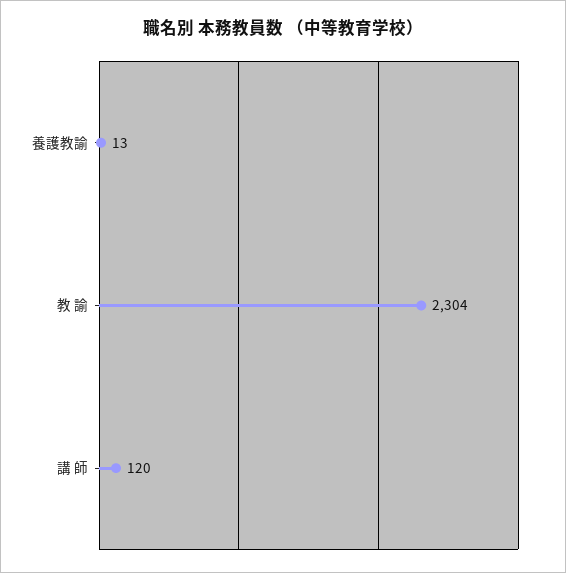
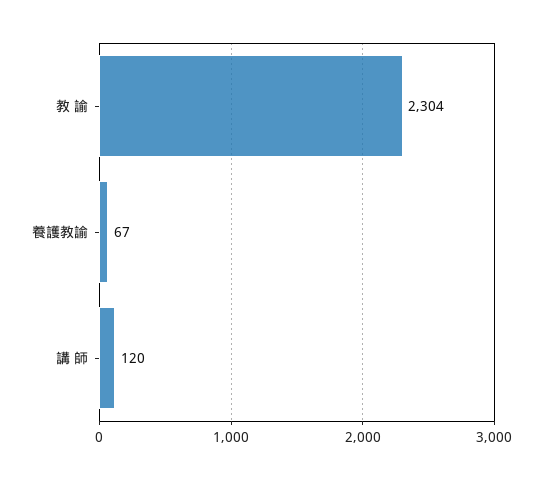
養護教諭: 13 -> 67

